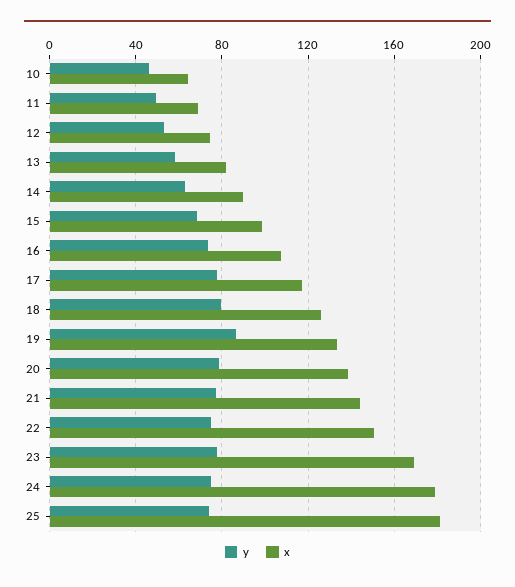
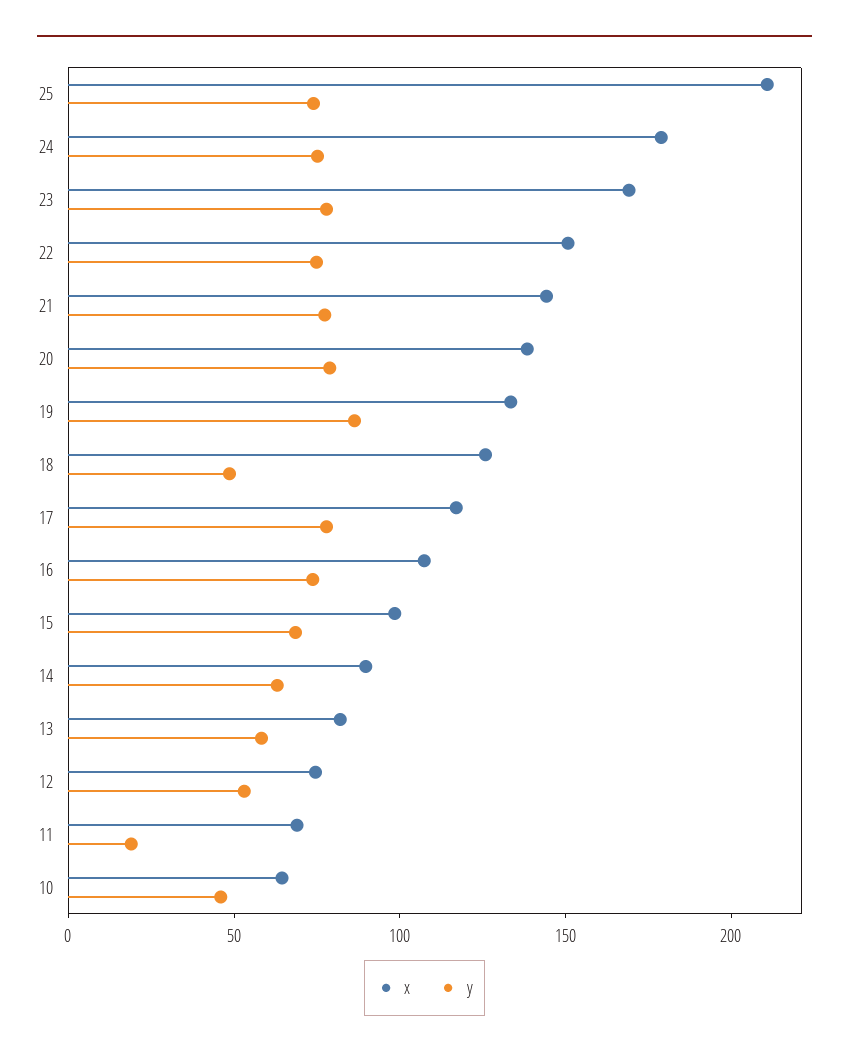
y, 11: 50 -> 20
y, 18: 80 -> 50
x, 25: 180 -> 210

